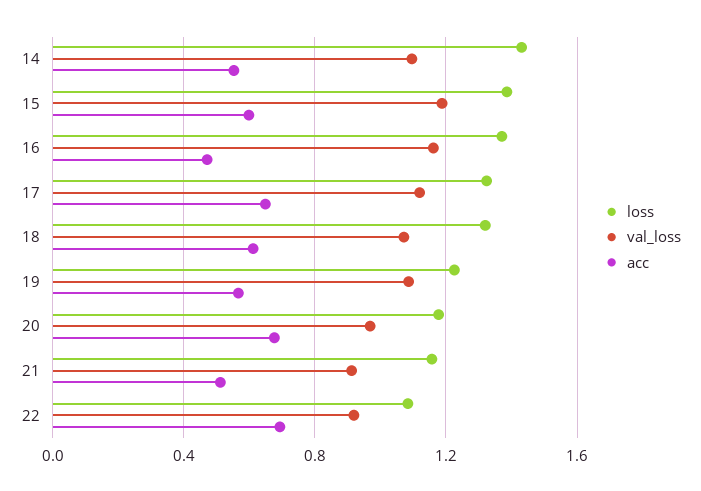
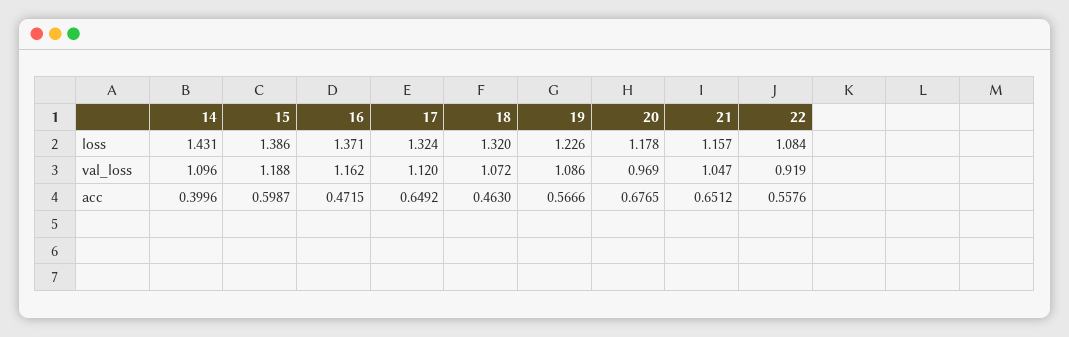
acc, 14: 0.55 -> 0.3996
acc, 18: 0.6 -> 0.463
val_loss, 21: 0.9 -> 1.047
acc, 21: 0.5 -> 0.6512
acc, 22: 0.7 -> 0.5576

